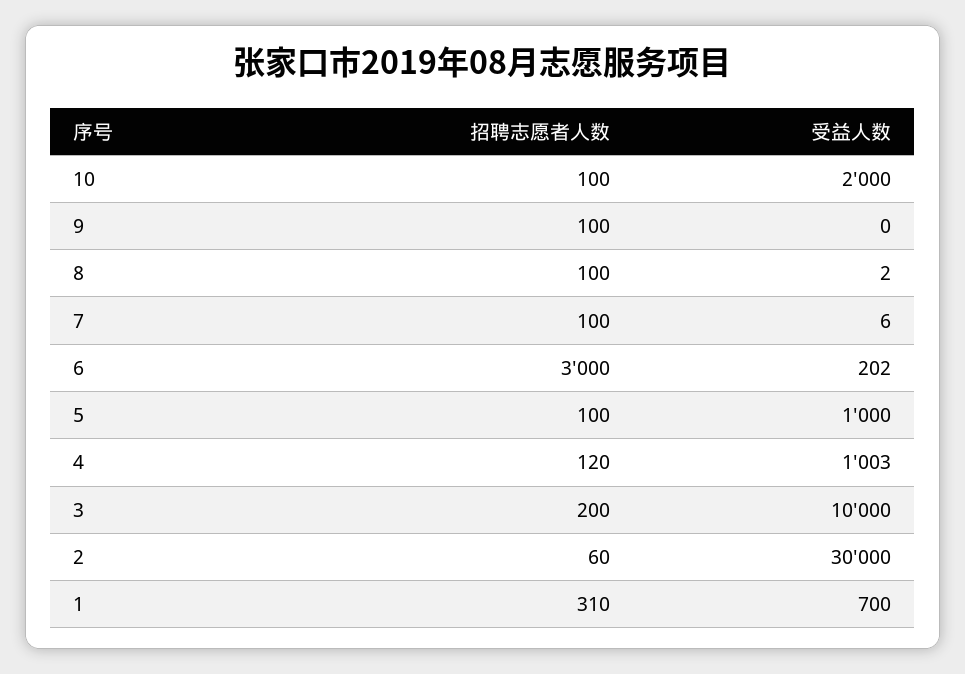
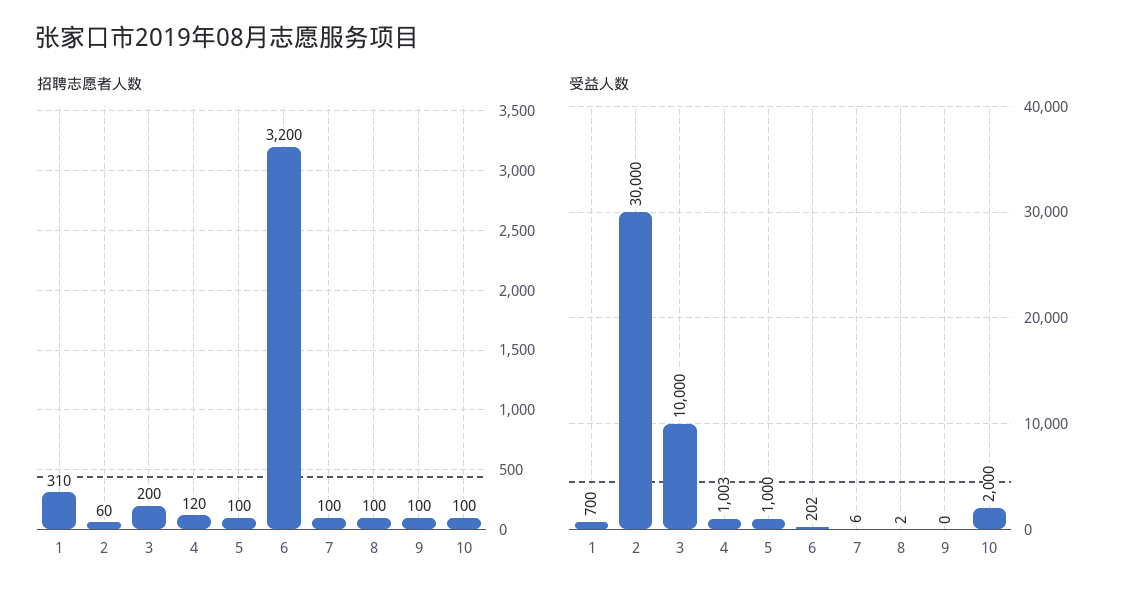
招聘志愿者人数, 6: 3000 -> 3200

